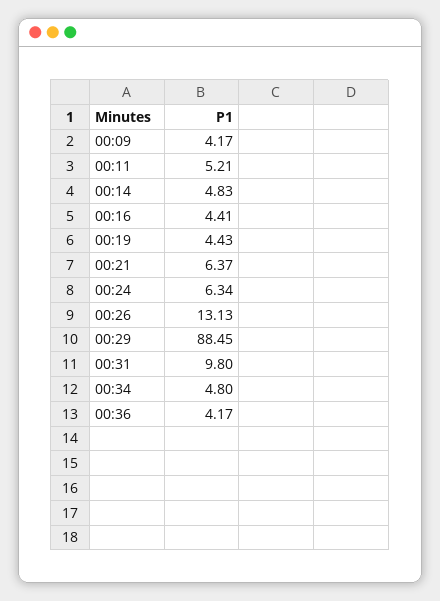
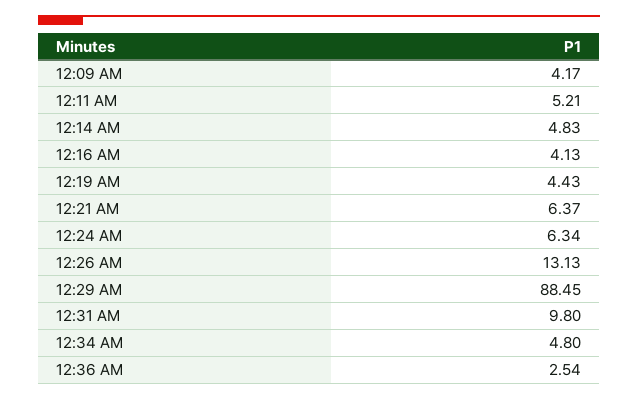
00:16: 4.41 -> 4.13
00:36: 4.17 -> 2.54

